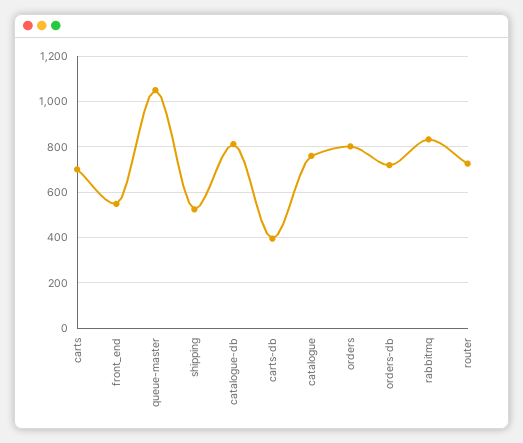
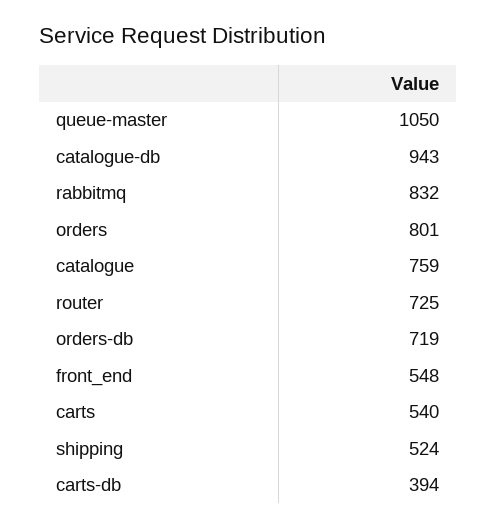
carts: 700 -> 540
catalogue-db: 800 -> 943

